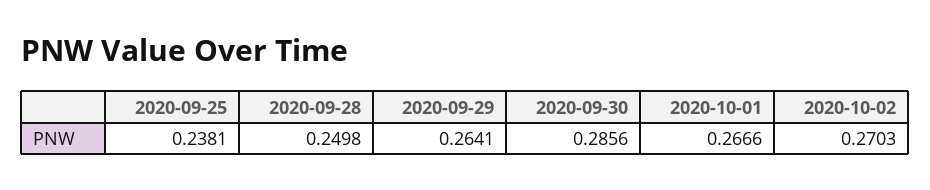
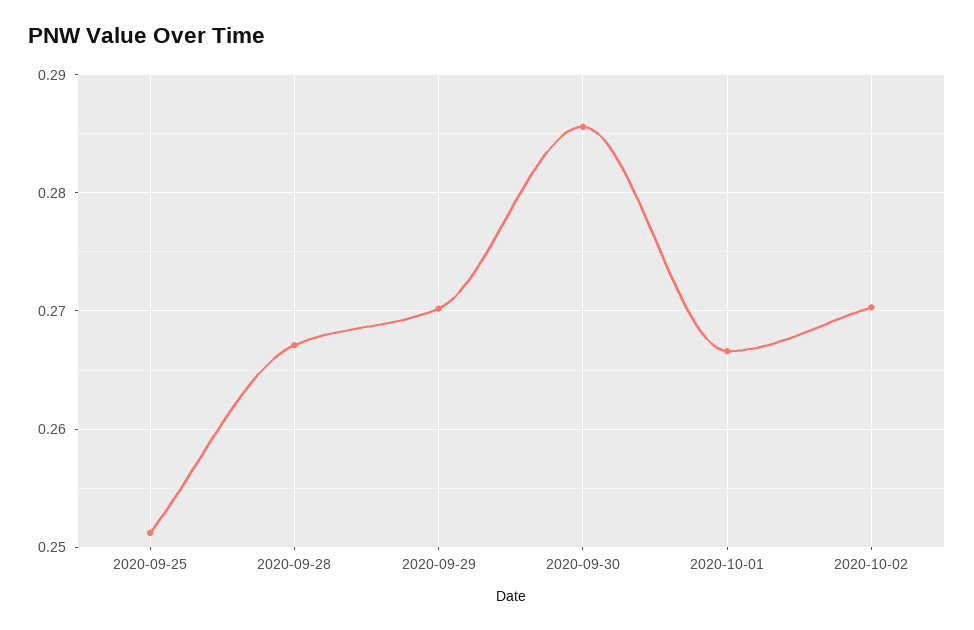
2020-09-25: 0.2381 -> 0.251
2020-09-28: 0.2498 -> 0.267
2020-09-29: 0.2641 -> 0.27

